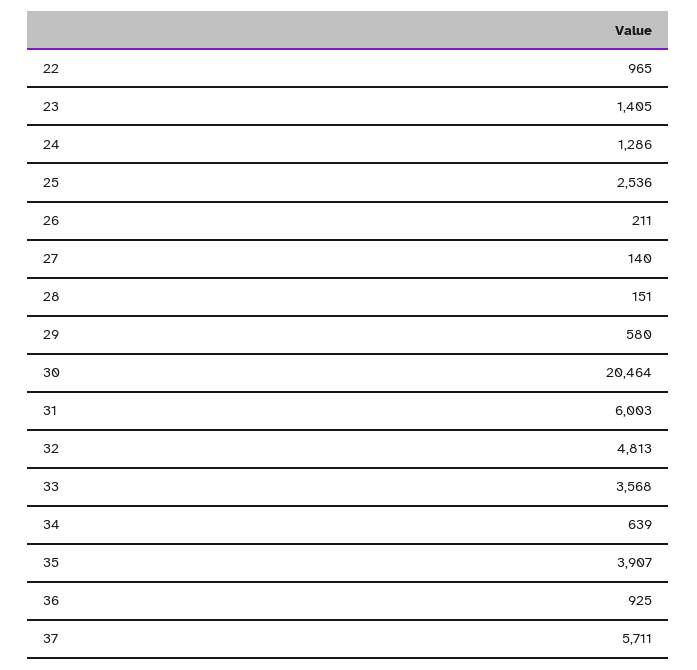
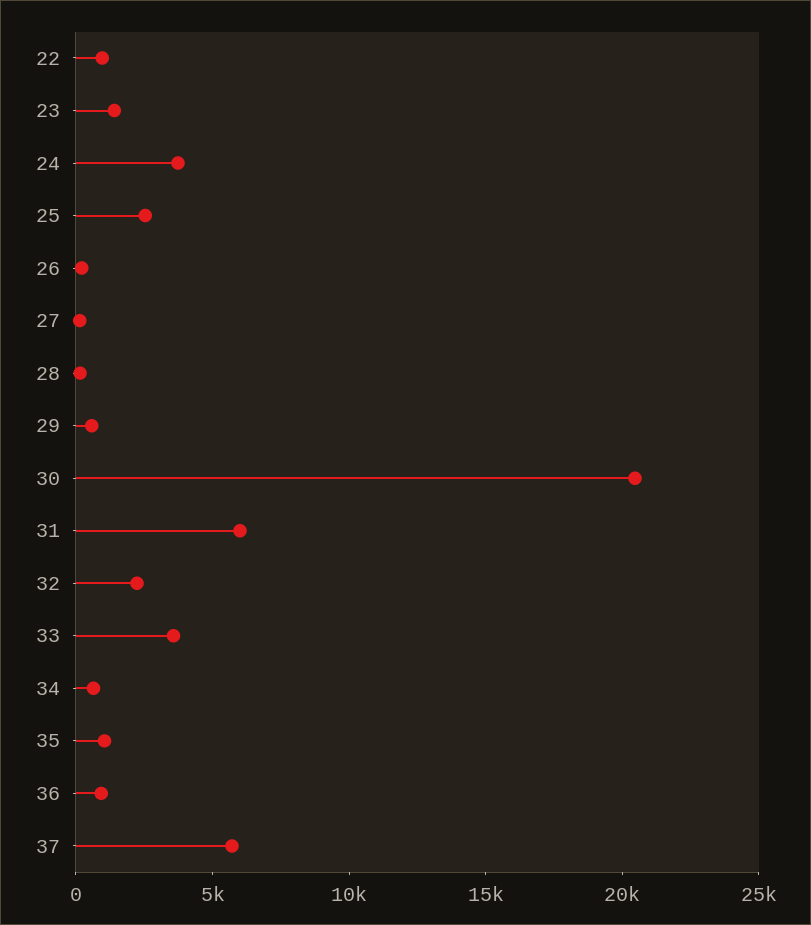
24: 1286 -> 4000
32: 4813 -> 2000
35: 3907 -> 1000

